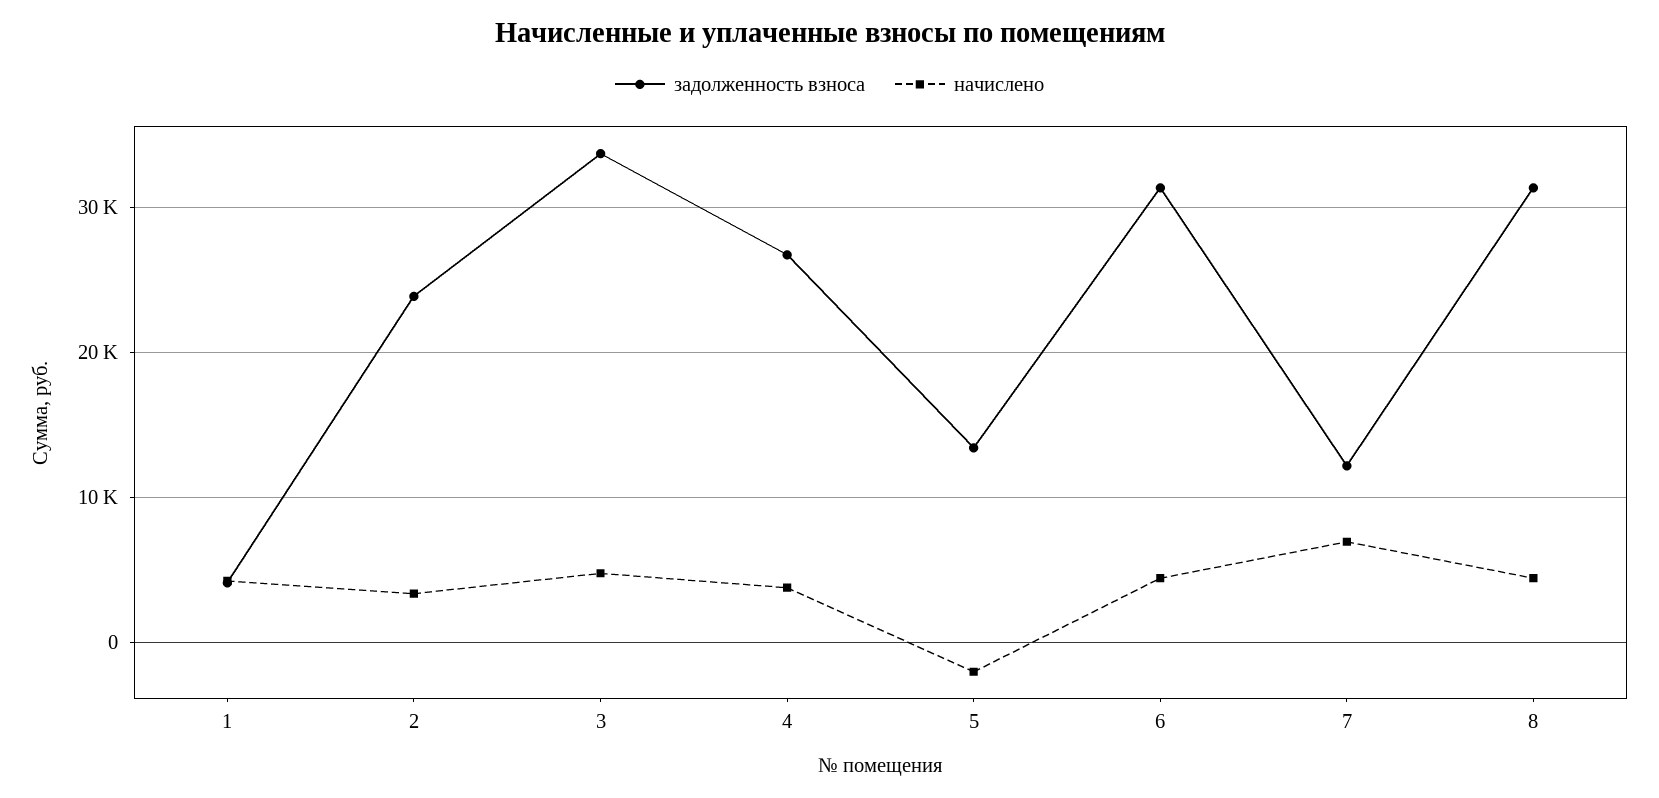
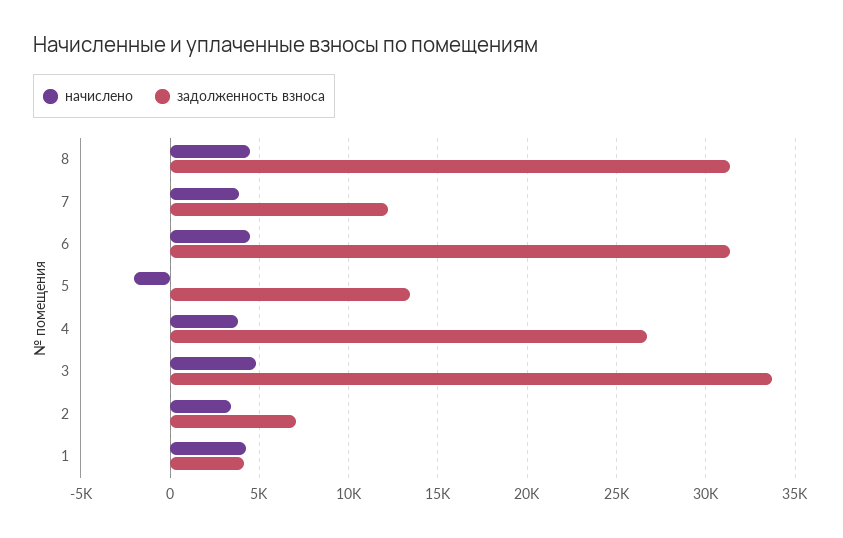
задолженность взноса, 2: 24000 -> 7000
начислено, 7: 7000 -> 4000

